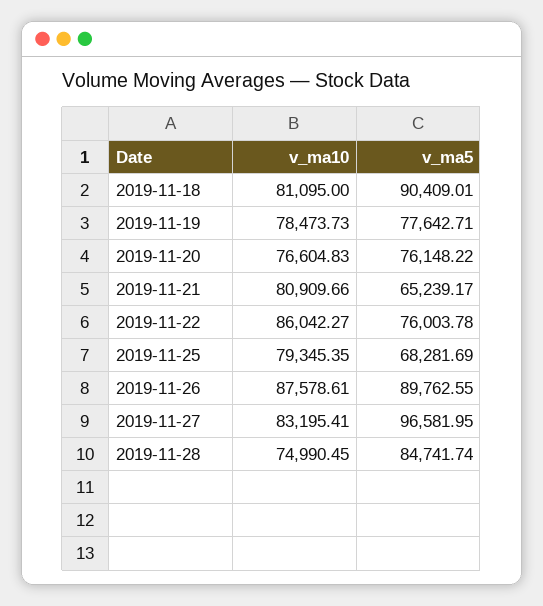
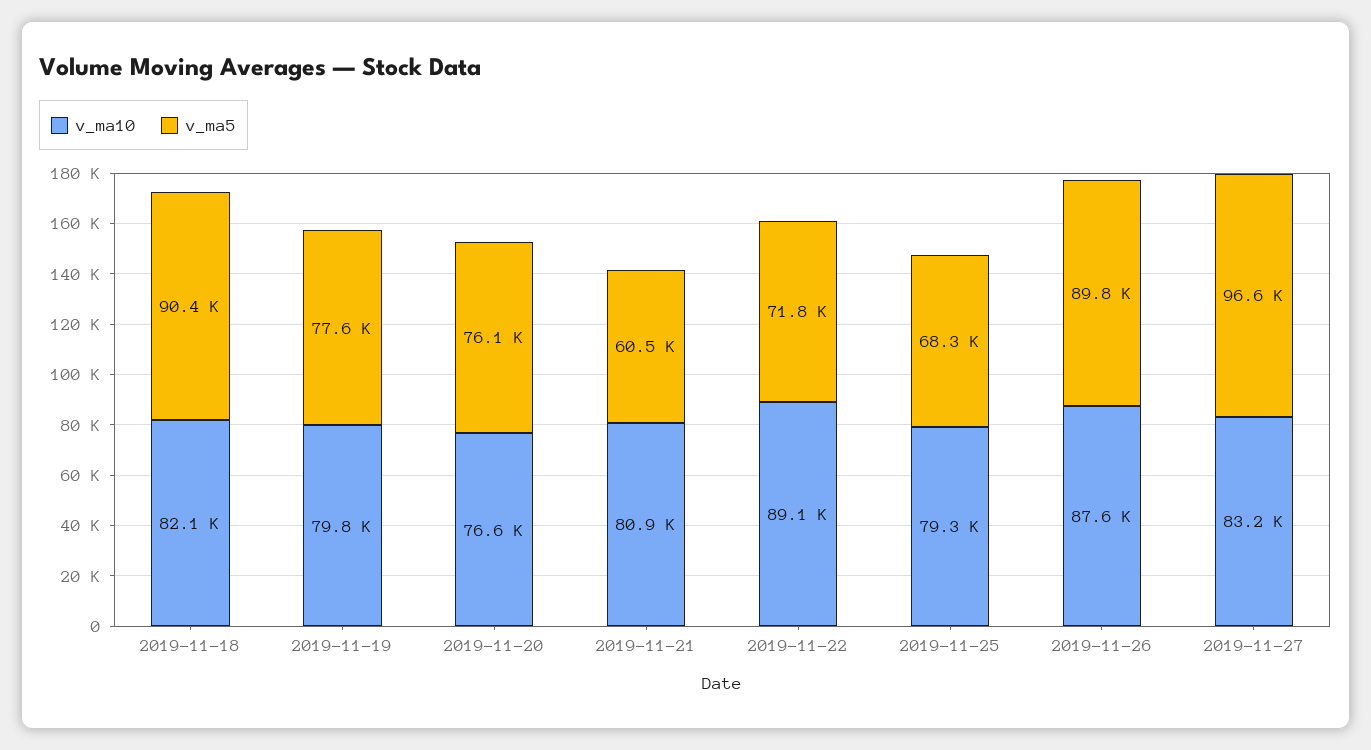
v_ma10, 2019-11-18: 81095 -> 82100
v_ma10, 2019-11-19: 78473.73 -> 79800
v_ma5, 2019-11-21: 65239.17 -> 60500
v_ma10, 2019-11-22: 86042.27 -> 89100
v_ma5, 2019-11-22: 76003.78 -> 71800
v_ma10, 2019-11-28: 74990.45 -> none
v_ma5, 2019-11-28: 84741.74 -> none

